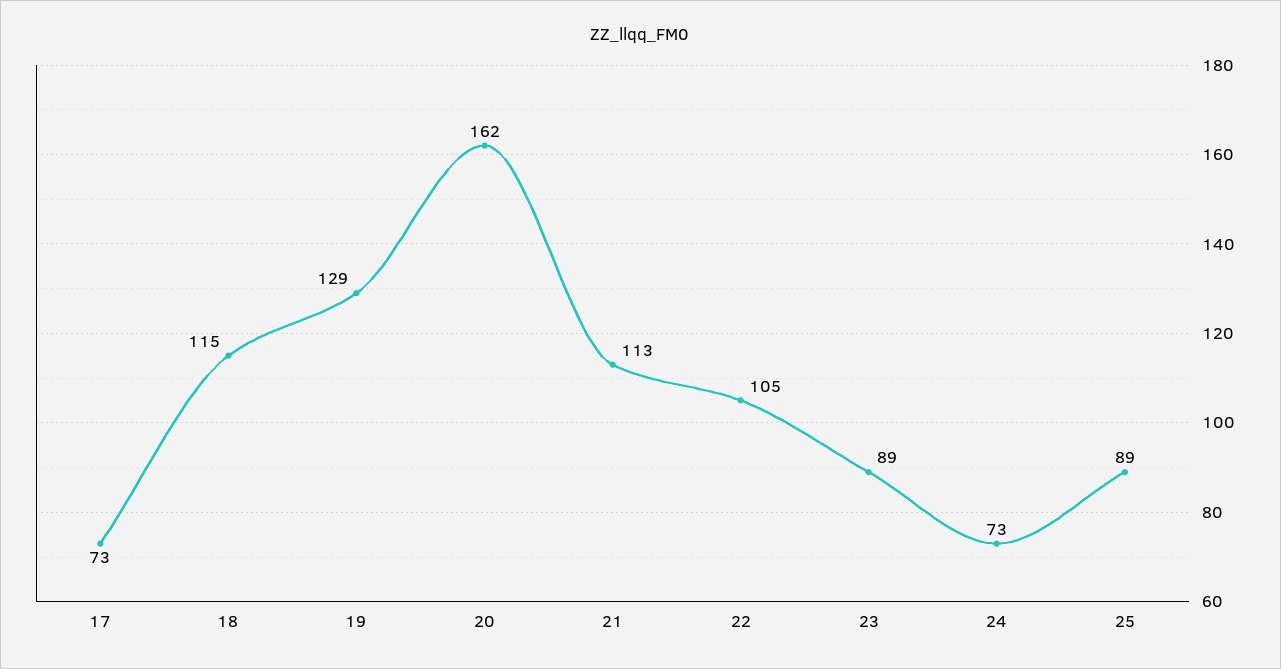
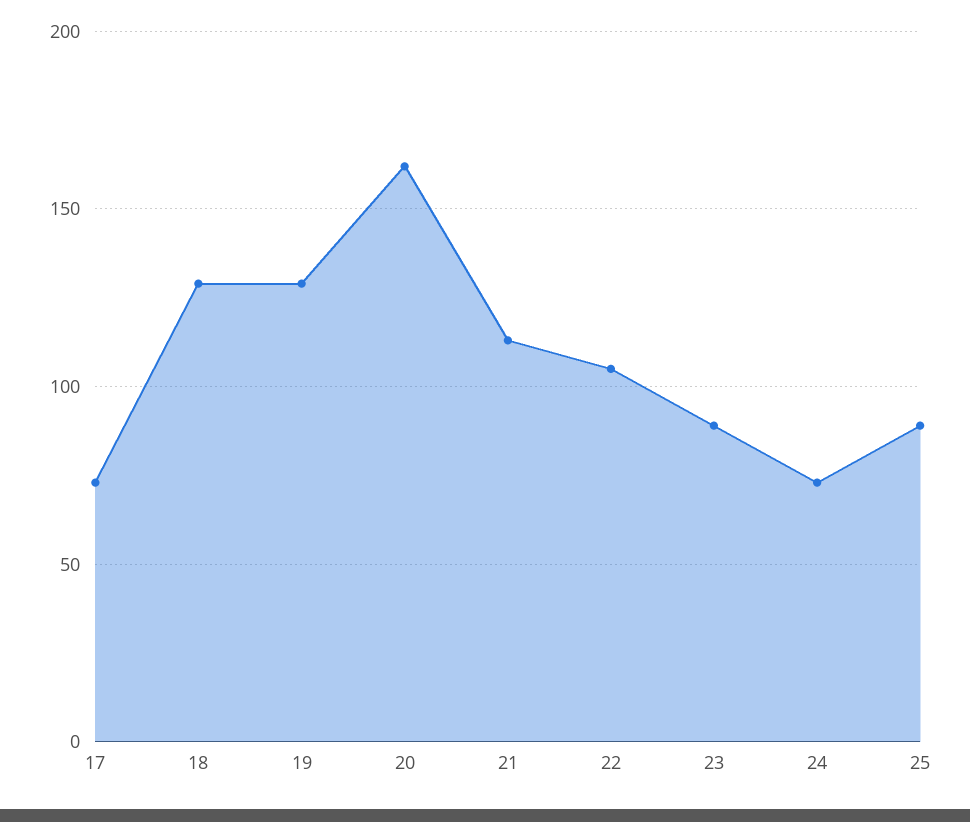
18: 115 -> 130

